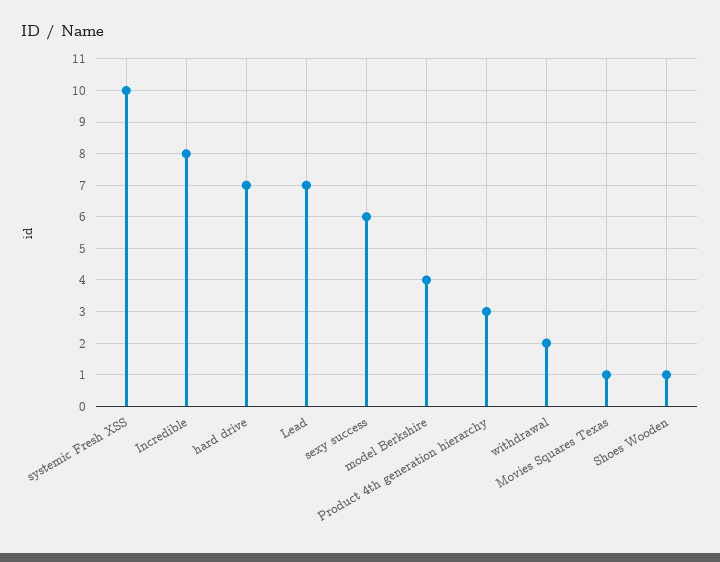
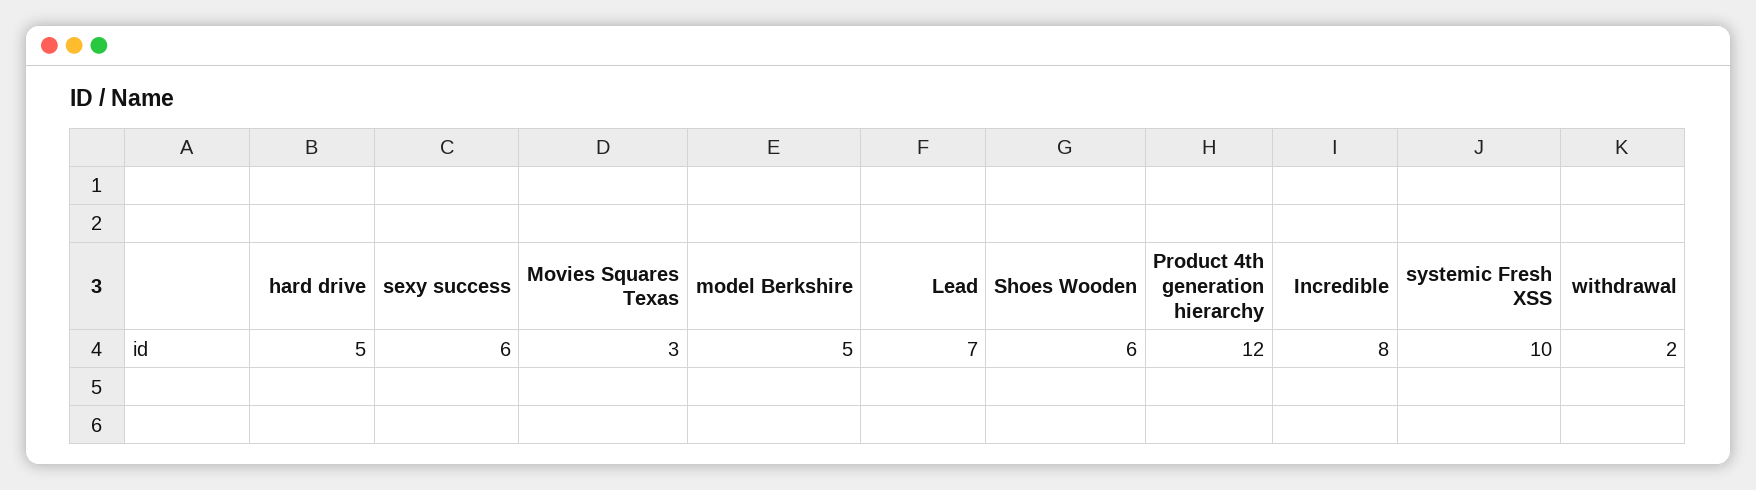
hard drive: 7 -> 5
model Berkshire: 4 -> 5
Product 4th generation hierarchy: 3 -> 12
Movies Squares Texas: 1 -> 3
Shoes Wooden: 1 -> 6

